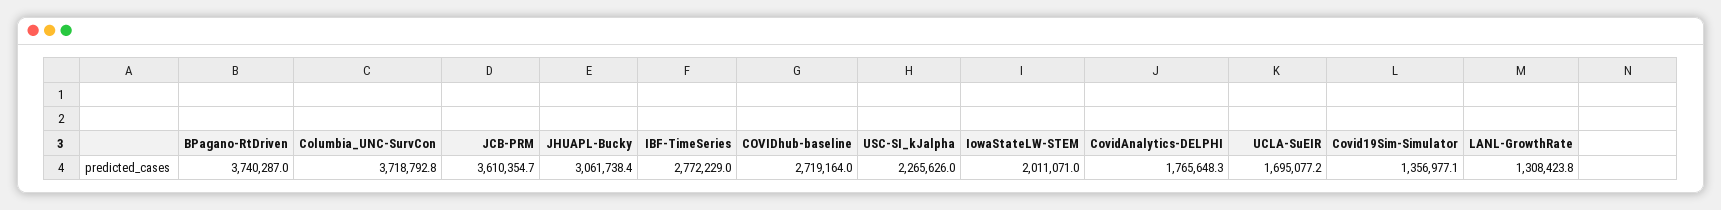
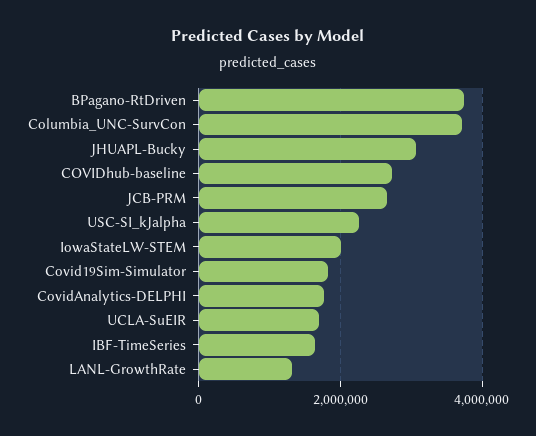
JCB-PRM: 3610354.7 -> 2600000
IBF-TimeSeries: 2772229 -> 1600000
Covid19Sim-Simulator: 1356977.1 -> 1800000

